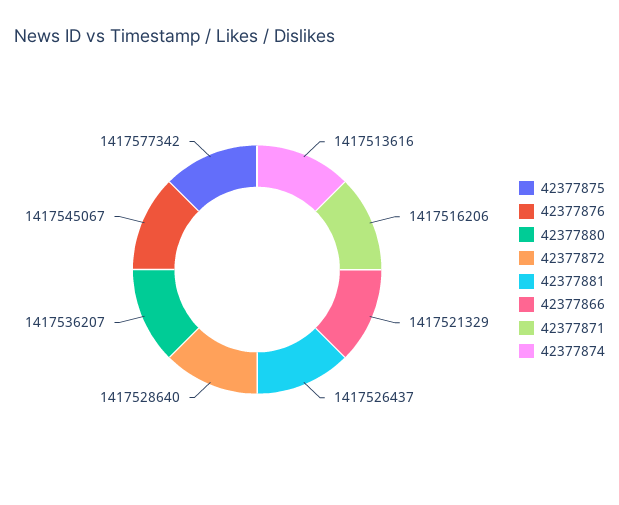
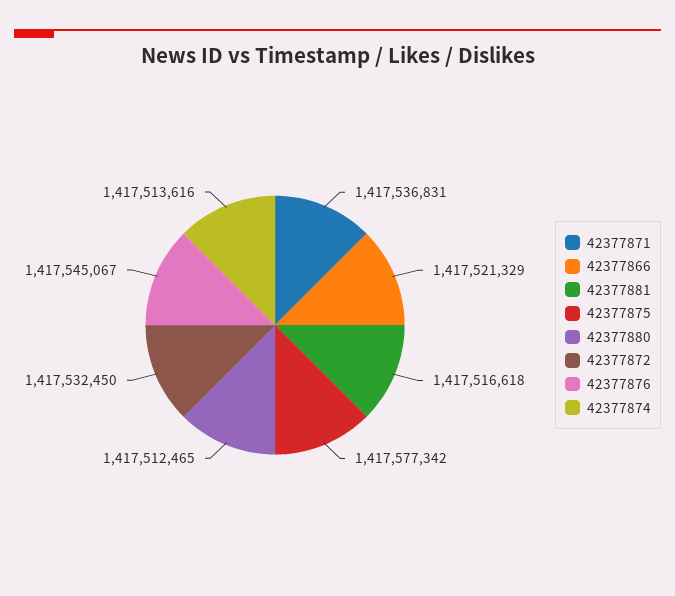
42377880: 1417536207 -> 1417512465
42377872: 1417528640 -> 1417532450
42377881: 1417526437 -> 1417516618
42377871: 1417516206 -> 1417536831

